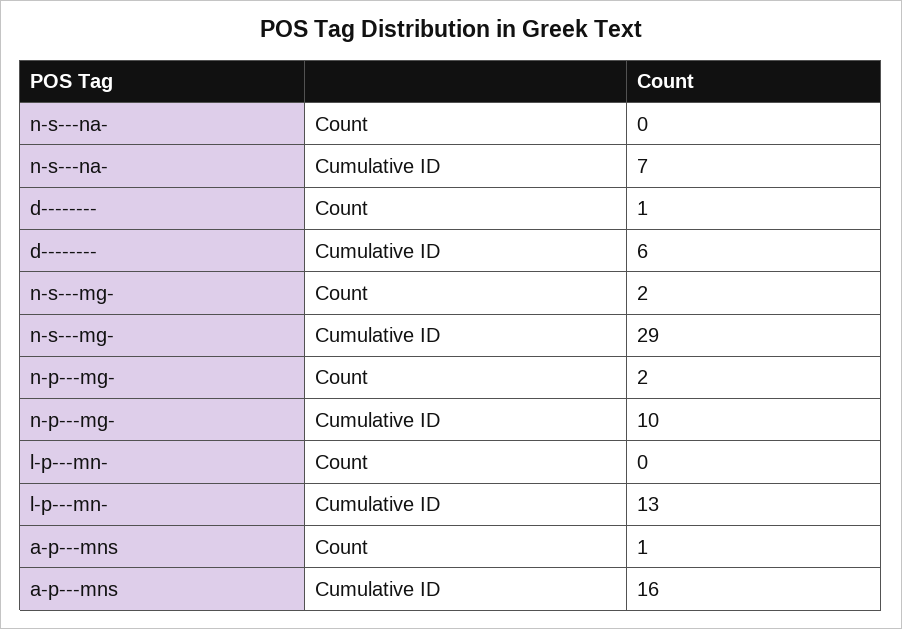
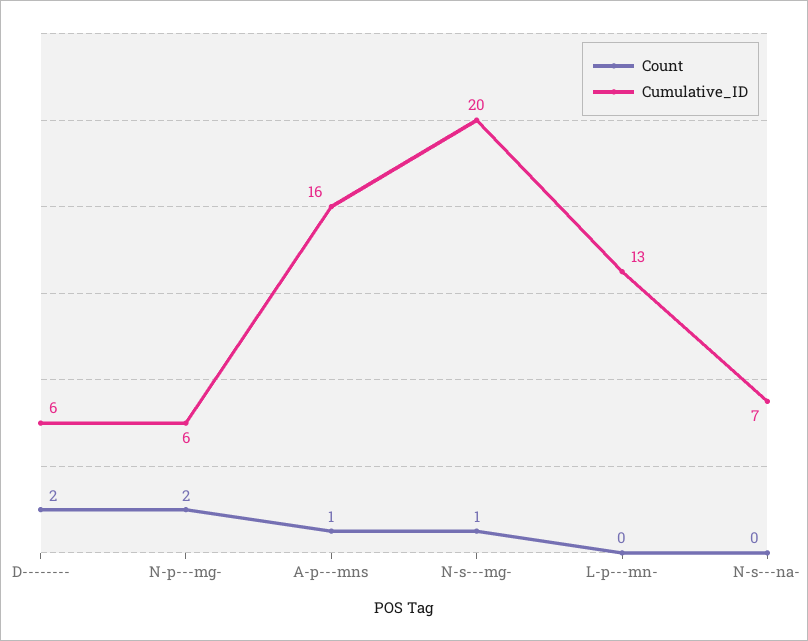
Count, d--------: 1 -> 2
Count, n-s---mg-: 2 -> 1
Cumulative ID, n-s---mg-: 29 -> 20
Cumulative ID, n-p---mg-: 10 -> 6

